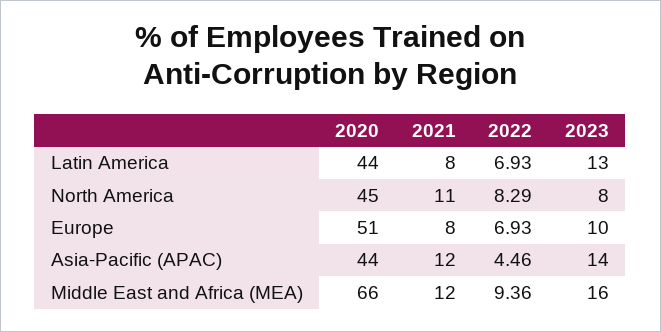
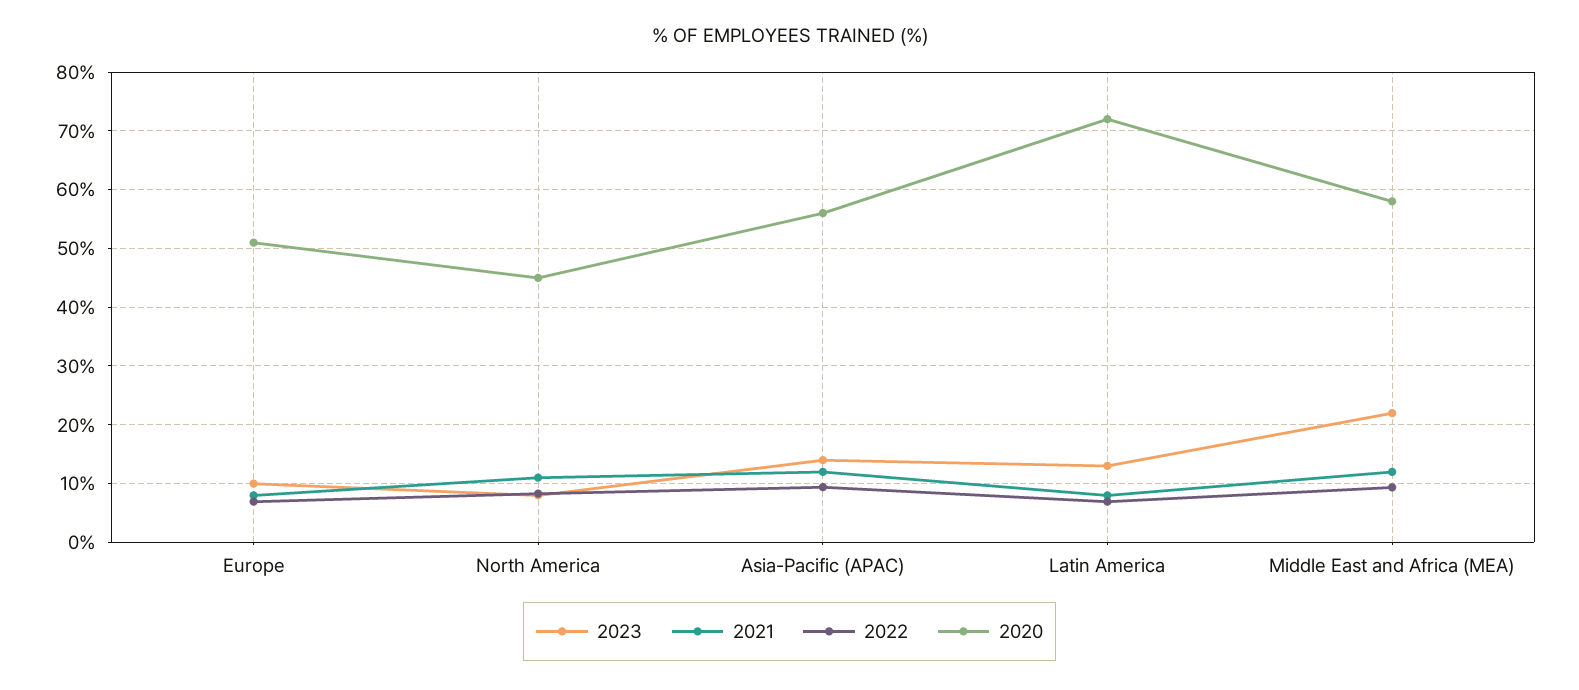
2020, Latin America: 44 -> 72
2020, Asia-Pacific (APAC): 44 -> 56
2022, Asia-Pacific (APAC): 4.46 -> 10
2020, Middle East and Africa (MEA): 66 -> 58
2023, Middle East and Africa (MEA): 16 -> 22

